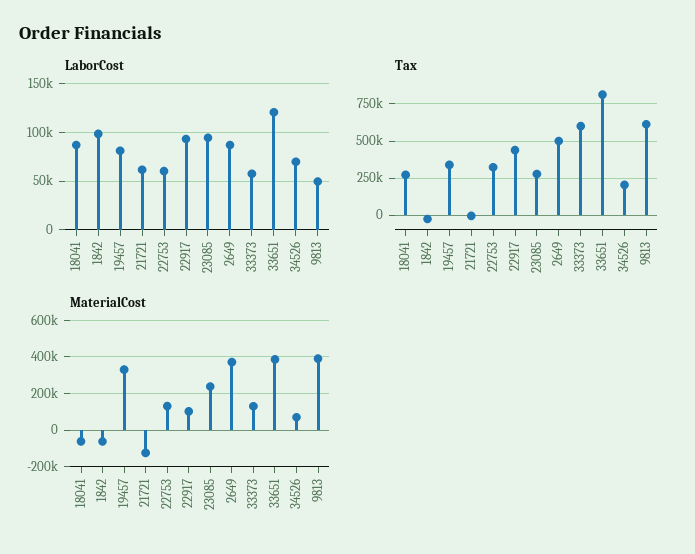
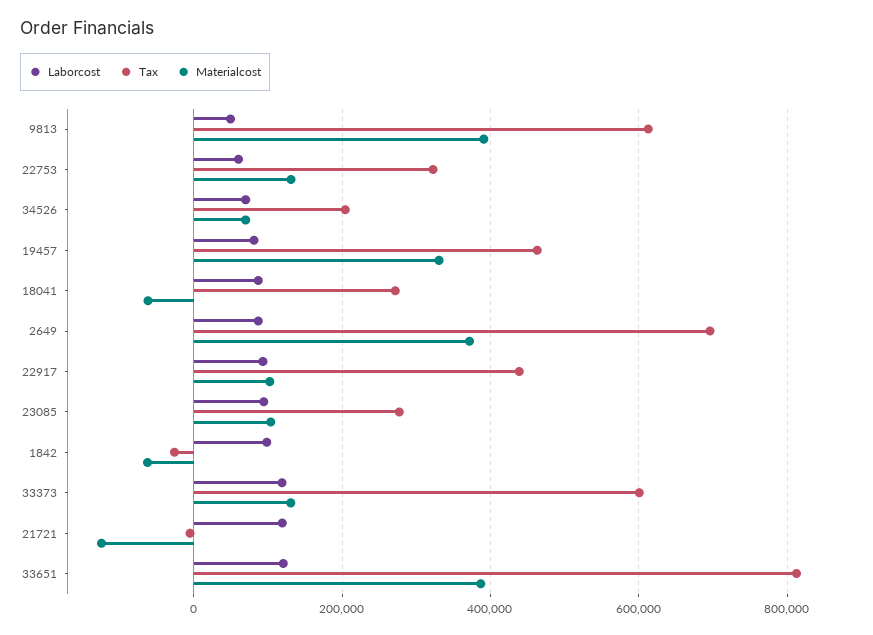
LaborCost, 21721: 60000 -> 120000
LaborCost, 33373: 60000 -> 120000
Tax, 19457: 350000 -> 460000
Tax, 2649: 500000 -> 700000
MaterialCost, 23085: 250000 -> 100000

